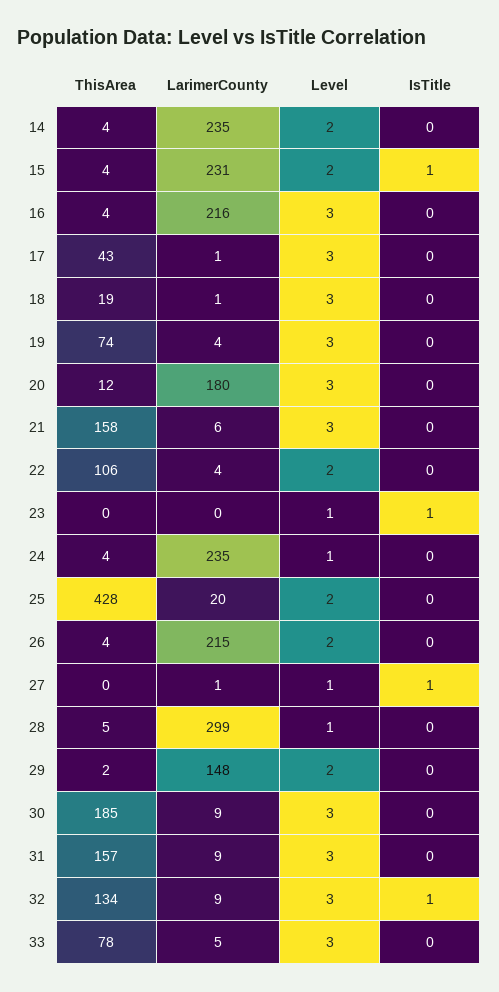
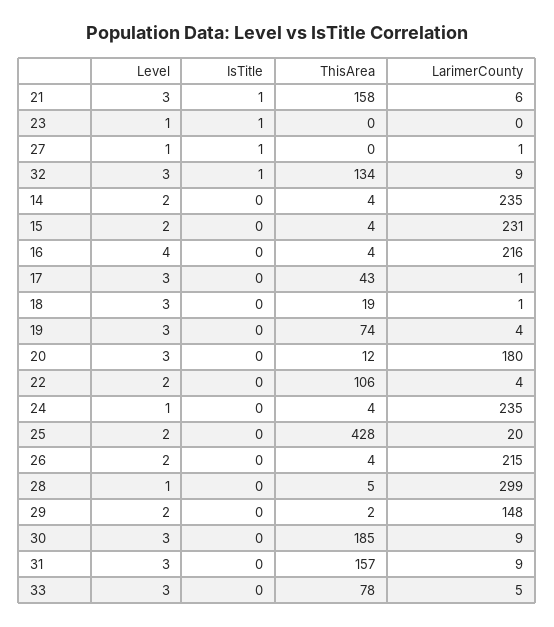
IsTitle, 15: 1 -> 0
Level, 16: 3 -> 4
IsTitle, 21: 0 -> 1

